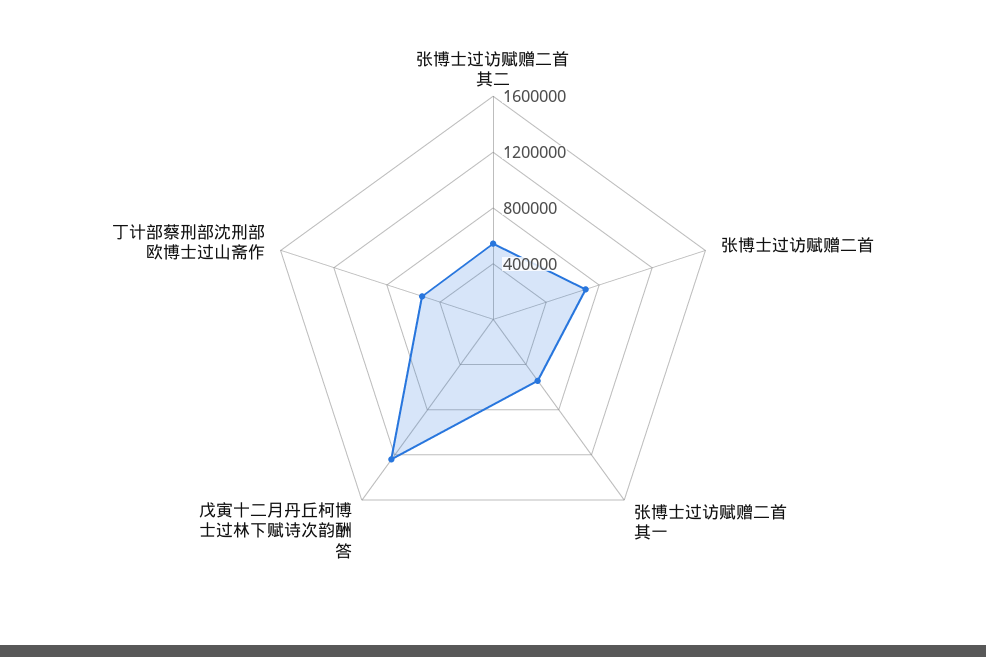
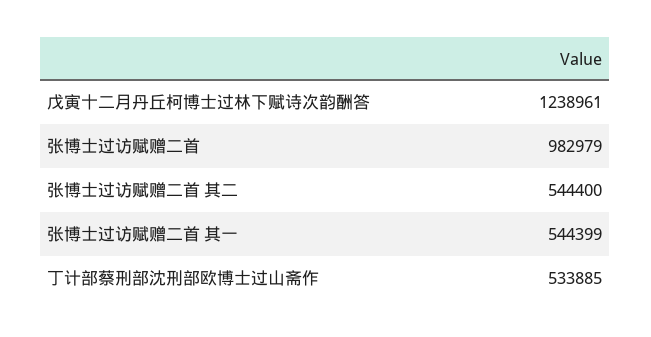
张博士过访赋赠二首: 700000 -> 982979

